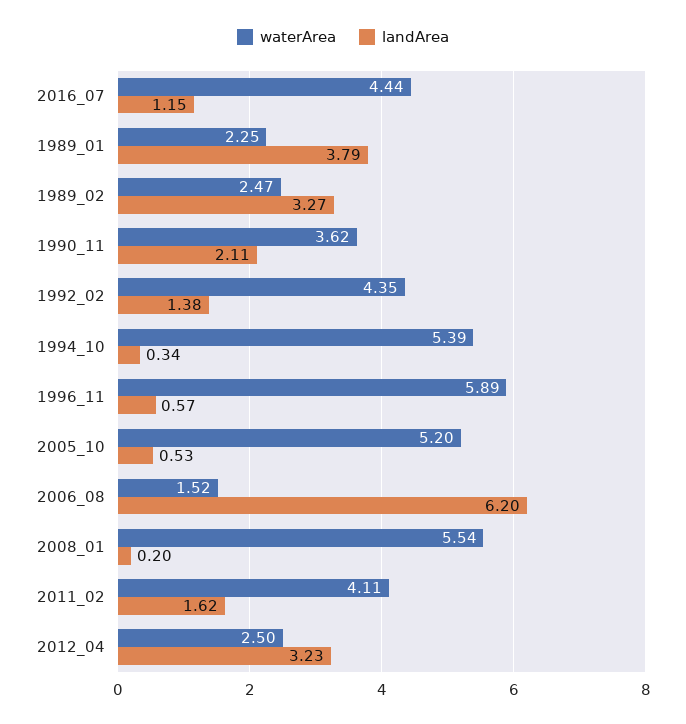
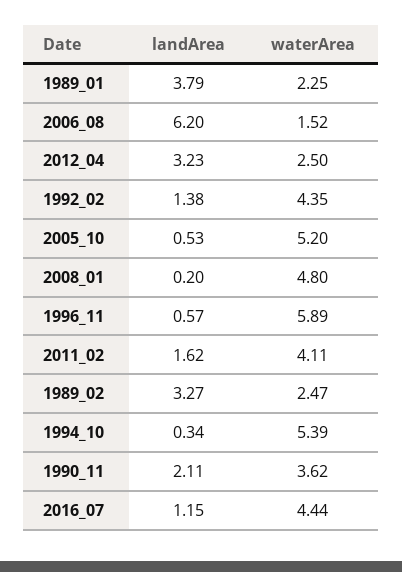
waterArea, 2008_01: 5.54 -> 4.8

